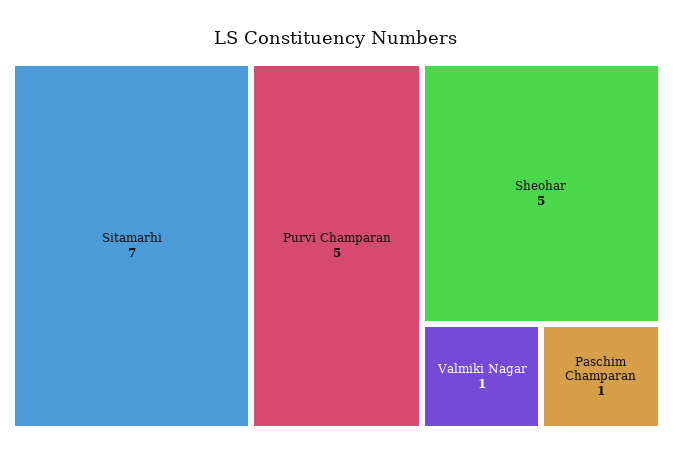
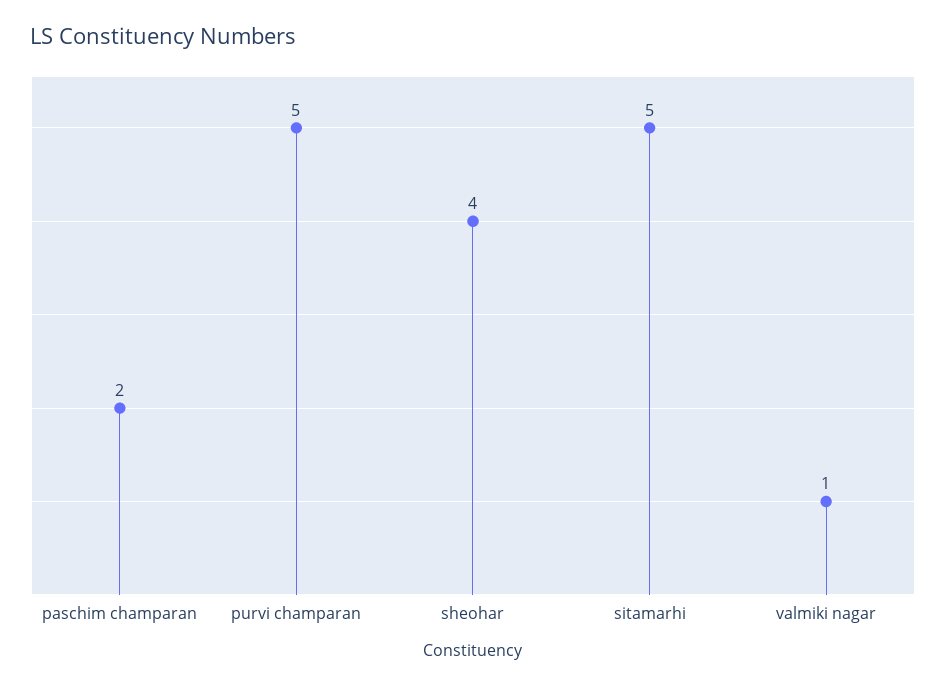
Sitamarhi: 7 -> 5
Sheohar: 5 -> 4
Paschim Champaran: 1 -> 2

